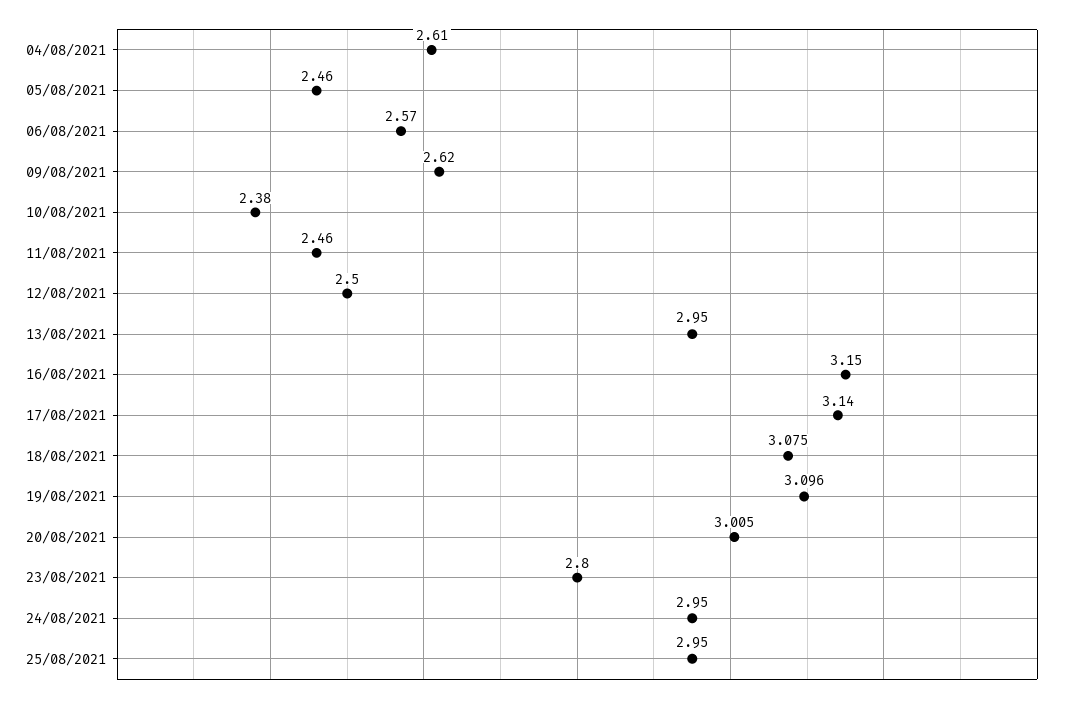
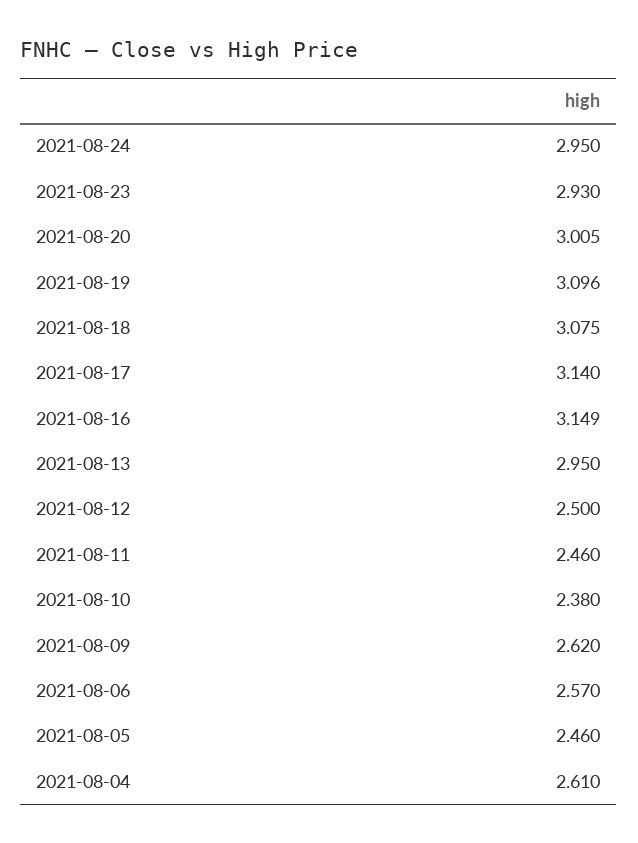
16/08/2021: 3.15 -> 3.149
23/08/2021: 2.8 -> 2.93
25/08/2021: 2.95 -> none

